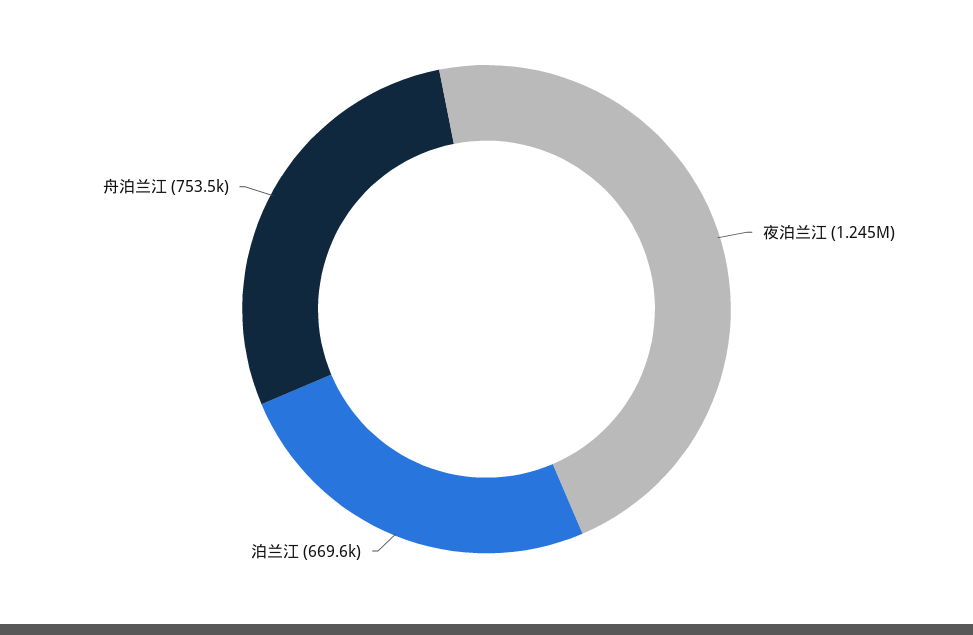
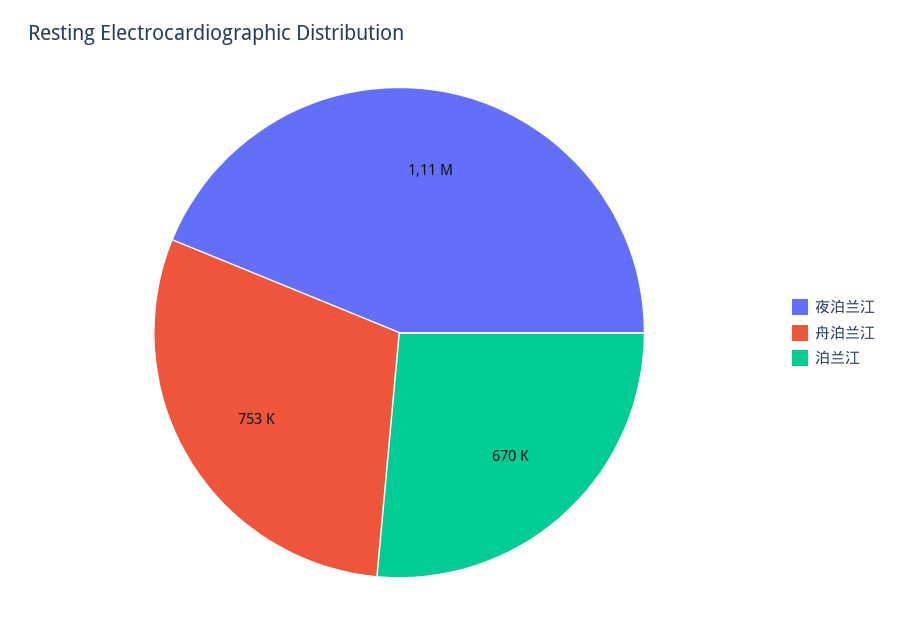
夜泊兰江: 1245000 -> 1110000

